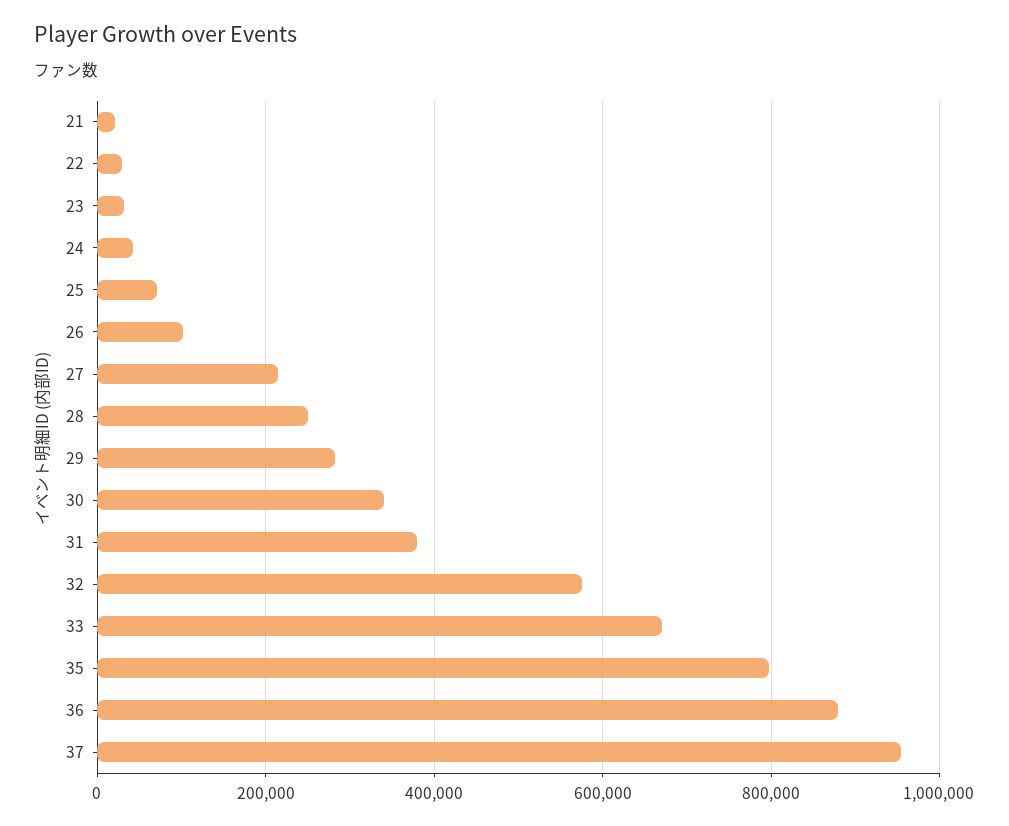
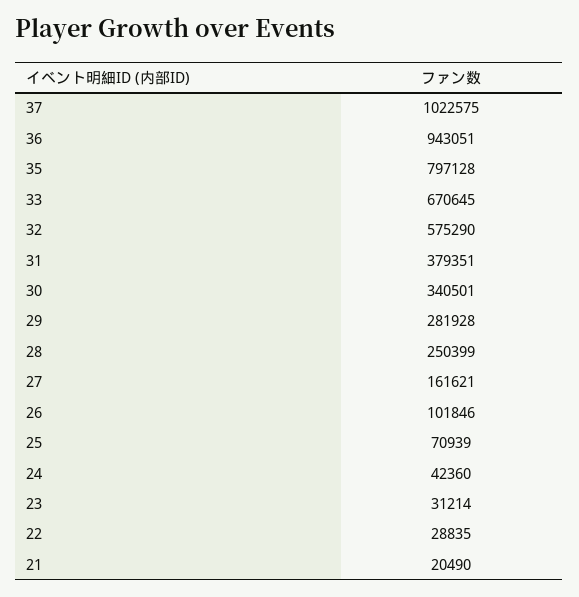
27: 220000 -> 161621
36: 880000 -> 943051
37: 960000 -> 1022575

